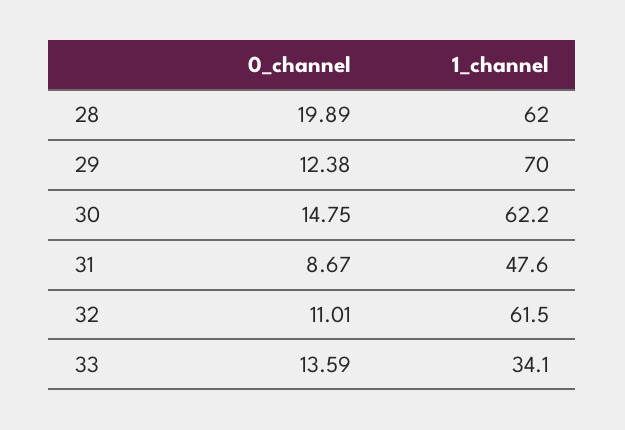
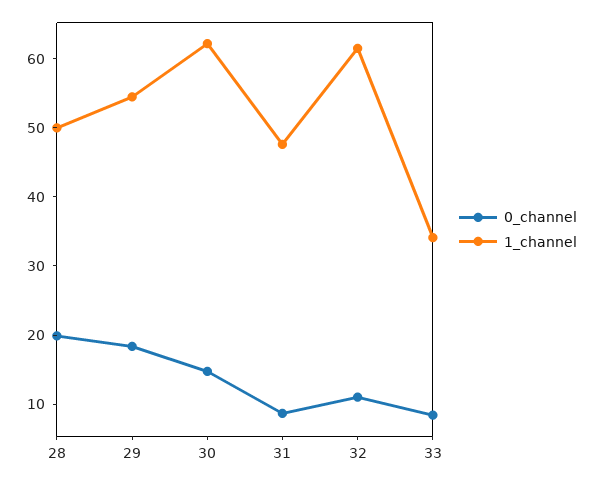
1_channel, 28: 62 -> 50
0_channel, 29: 12.38 -> 18
1_channel, 29: 70 -> 54
0_channel, 33: 13.59 -> 8

